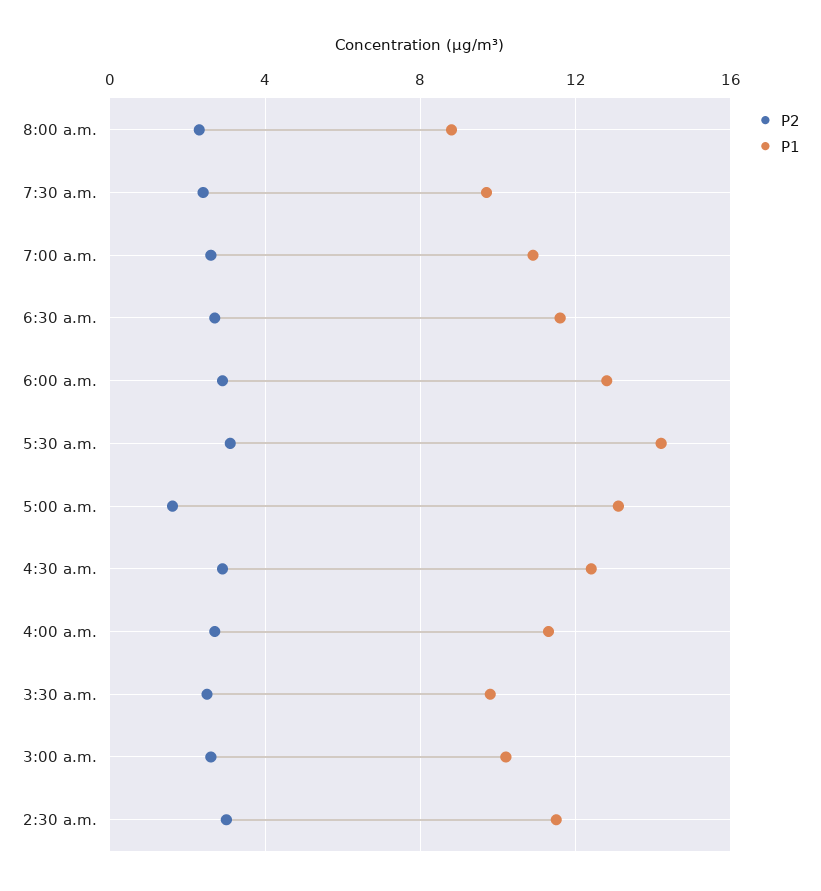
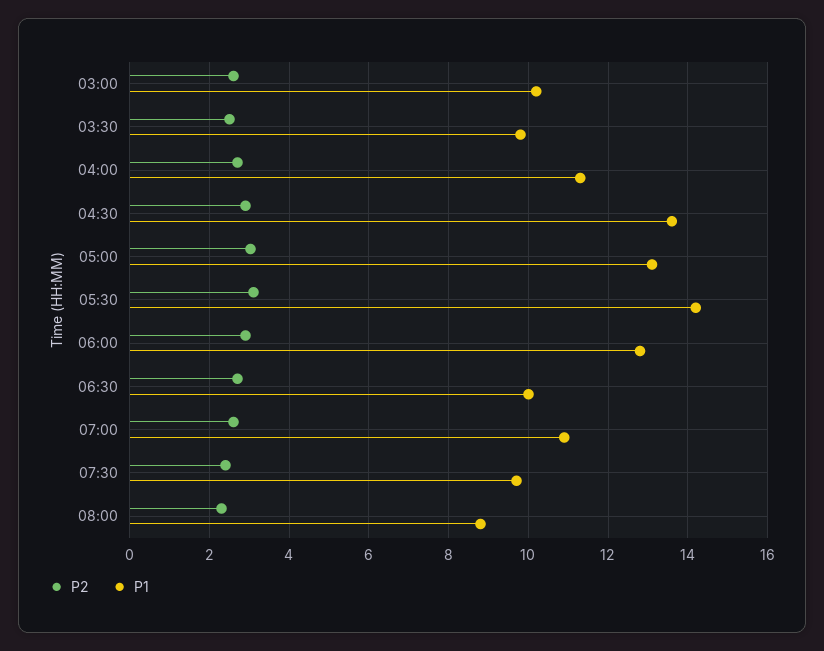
P1, 6:30 a.m.: 11.5 -> 10
P2, 5:00 a.m.: 1.5 -> 3
P1, 4:30 a.m.: 12.5 -> 13.6
P2, 2:30 a.m.: 3 -> none
P1, 2:30 a.m.: 11.5 -> none

